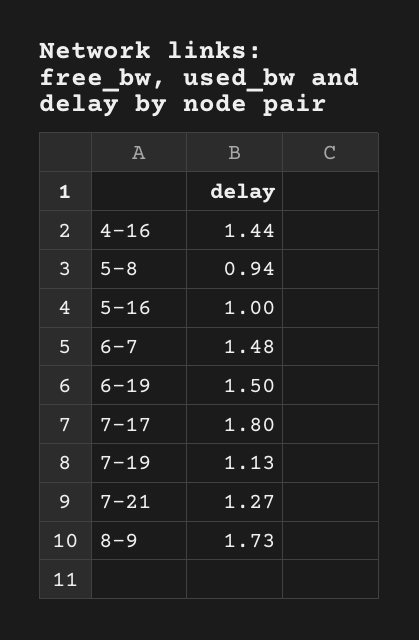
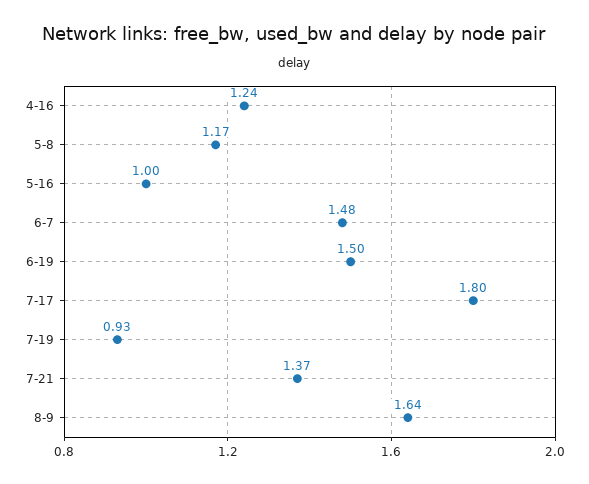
4-16: 1.44 -> 1.24
5-8: 0.94 -> 1.17
7-19: 1.13 -> 0.93
7-21: 1.27 -> 1.37
8-9: 1.73 -> 1.64

